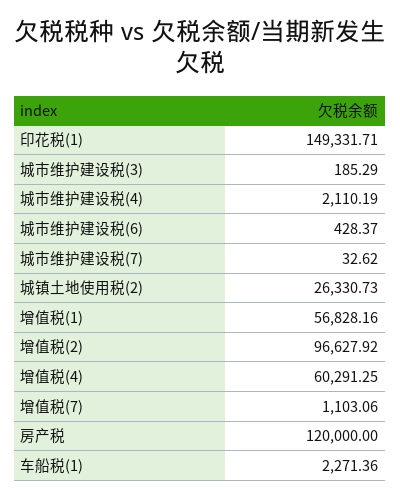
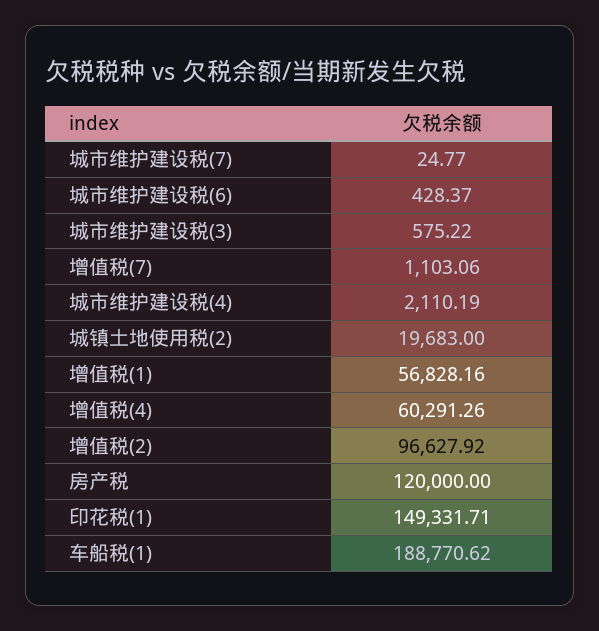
城市维护建设税(3): 185.29 -> 575.22
城市维护建设税(7): 32.62 -> 24.77
城镇土地使用税(2): 26330.73 -> 19683
增值税(4): 60291.25 -> 60291.26
车船税(1): 2271.36 -> 188770.62

